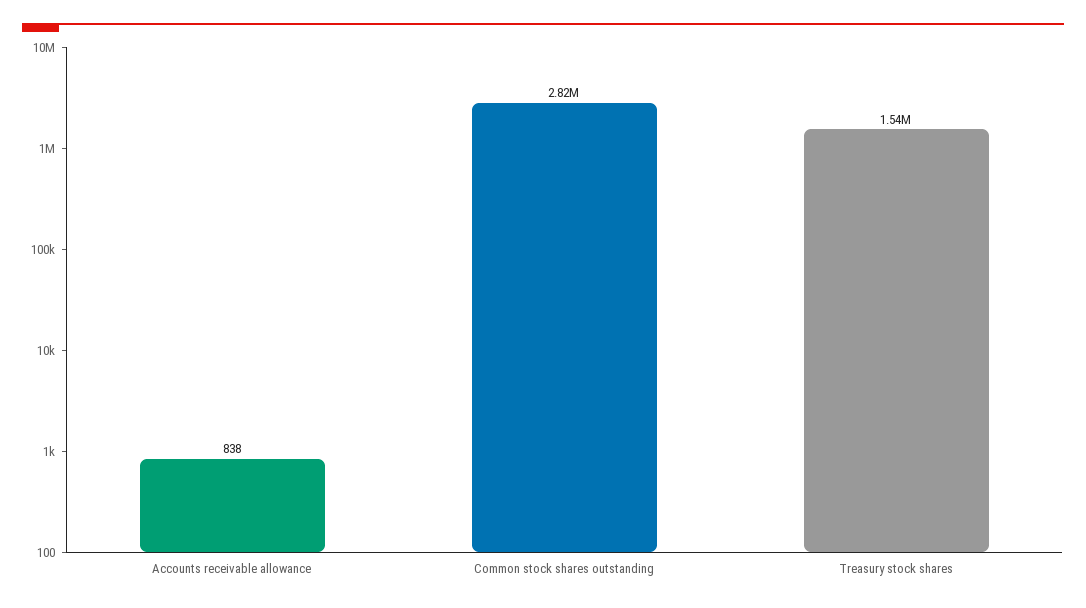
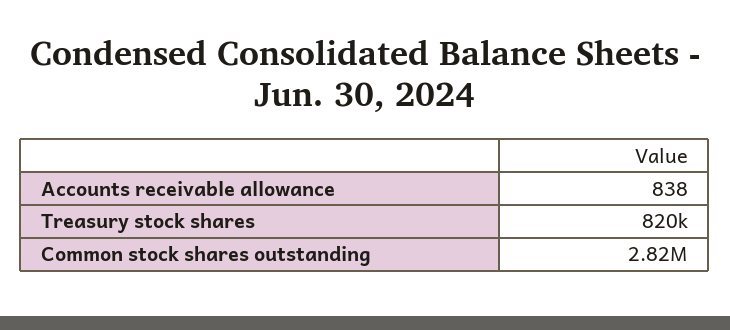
Treasury stock shares: 1540000 -> 820000

